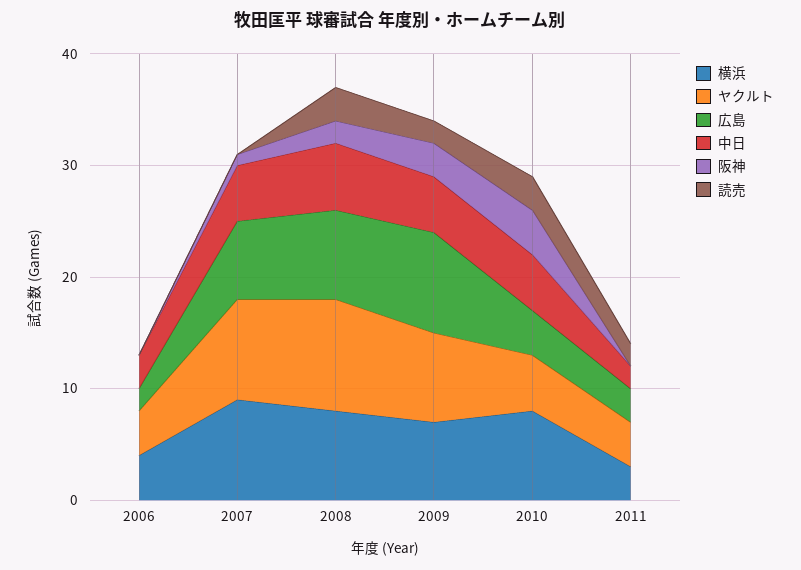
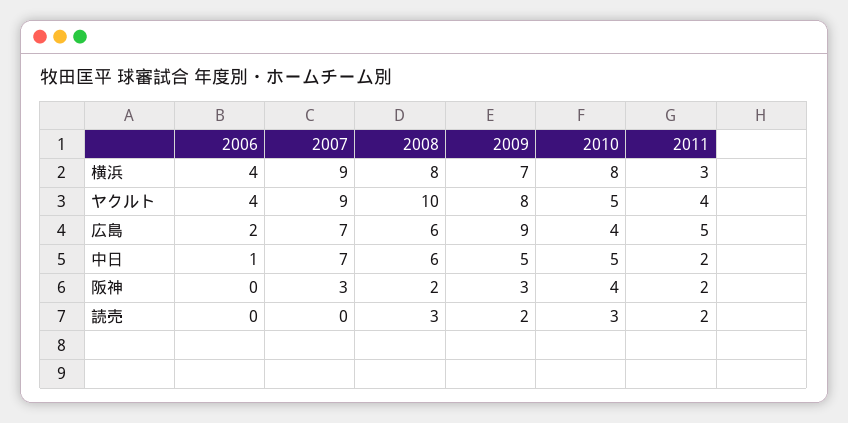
中日, 2006: 3 -> 1
中日, 2007: 5 -> 7
阪神, 2007: 1 -> 3
広島, 2008: 8 -> 6
広島, 2011: 3 -> 5
阪神, 2011: 0 -> 2

